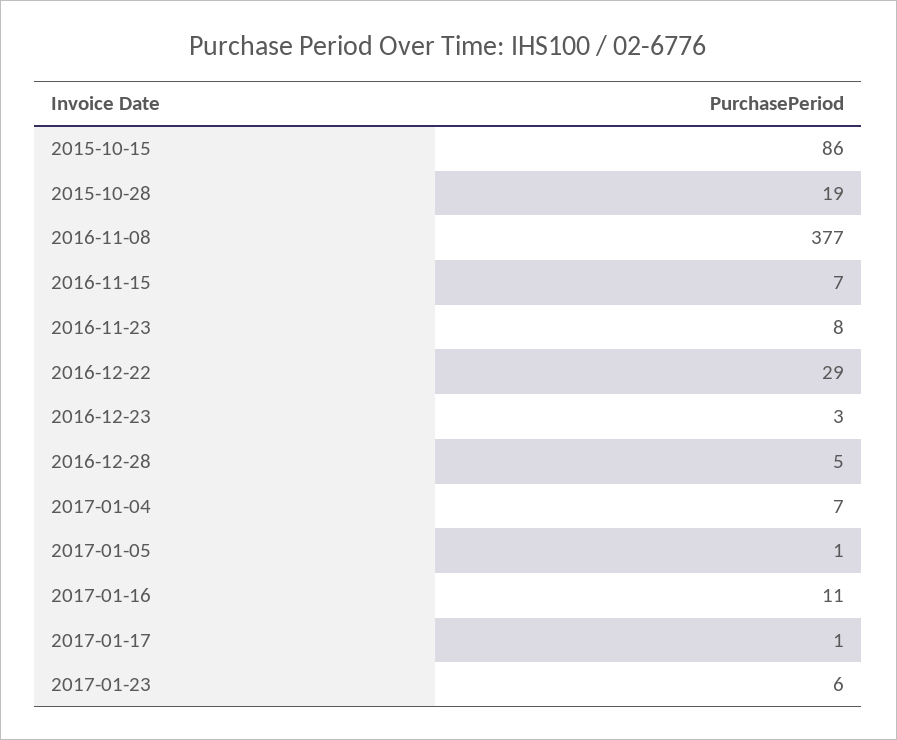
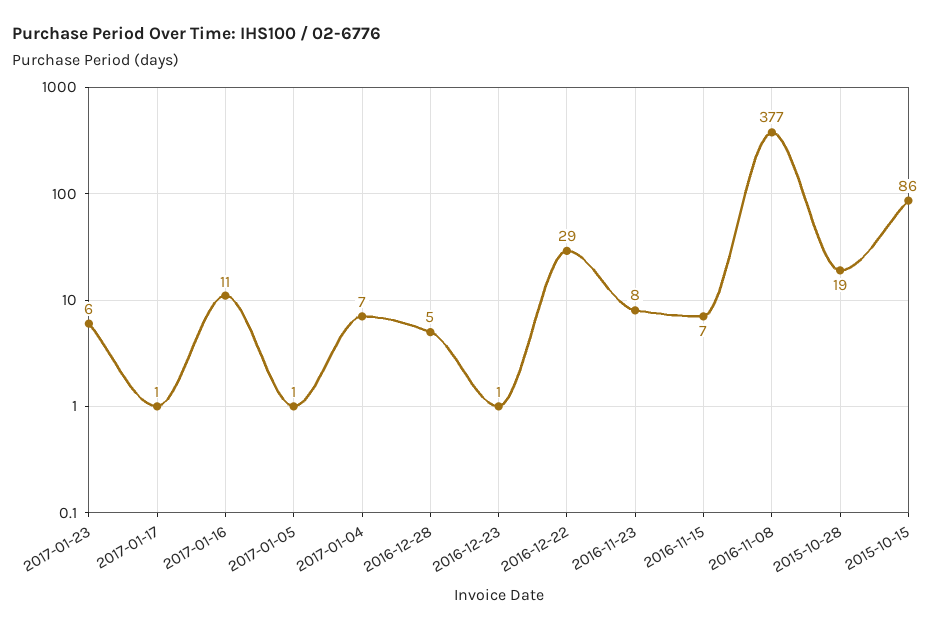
2016-12-23: 3 -> 1

